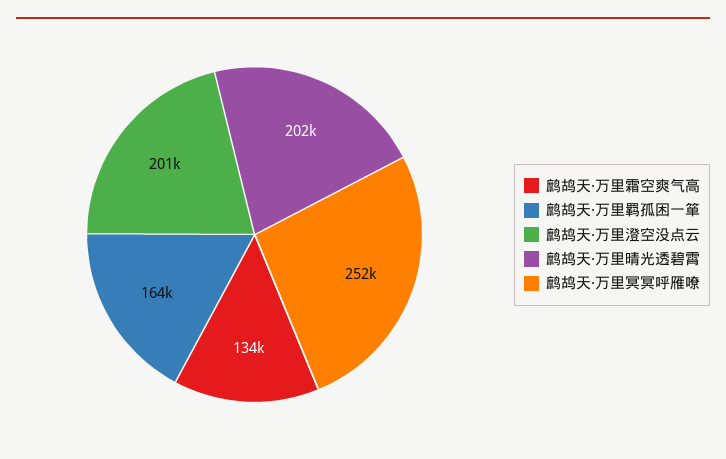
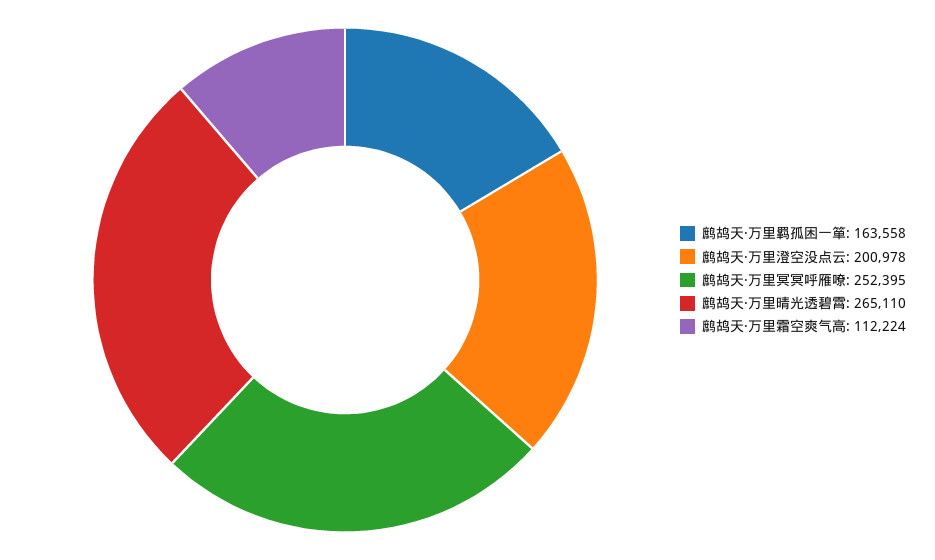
鹧鸪天·万里霜空爽气高: 134000 -> 112224
鹧鸪天·万里晴光透碧霄: 202000 -> 265110

